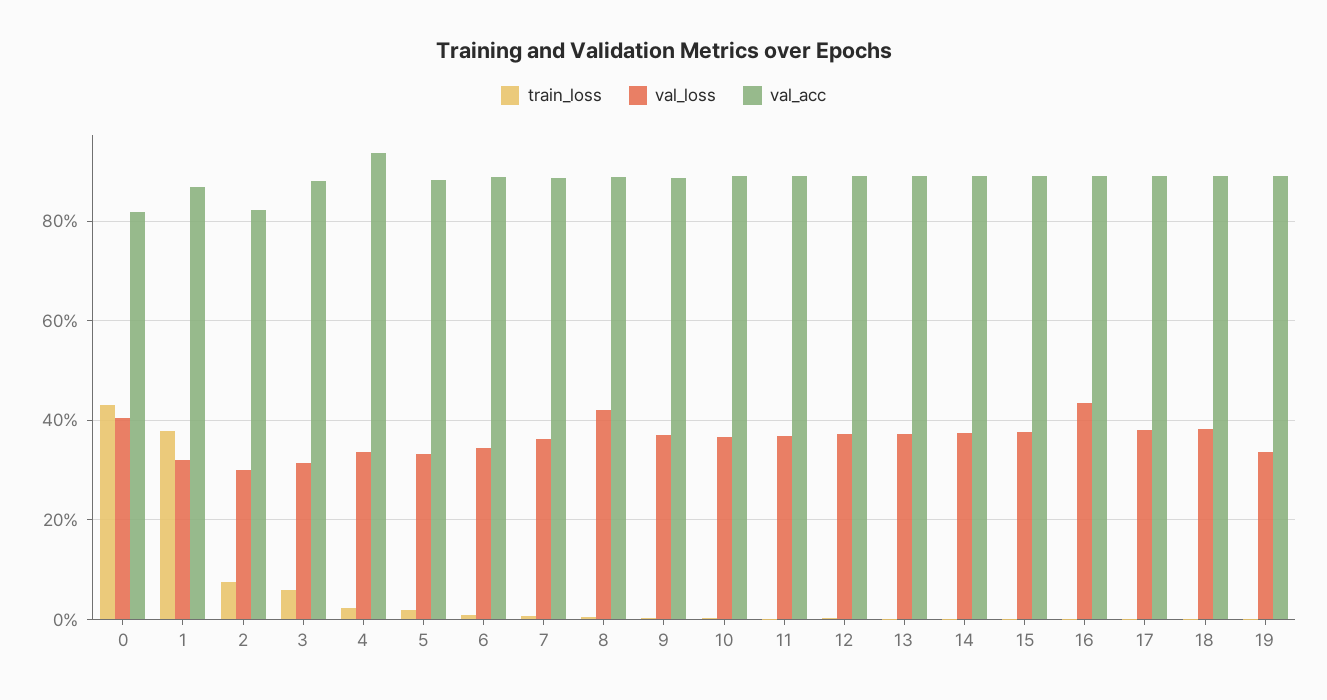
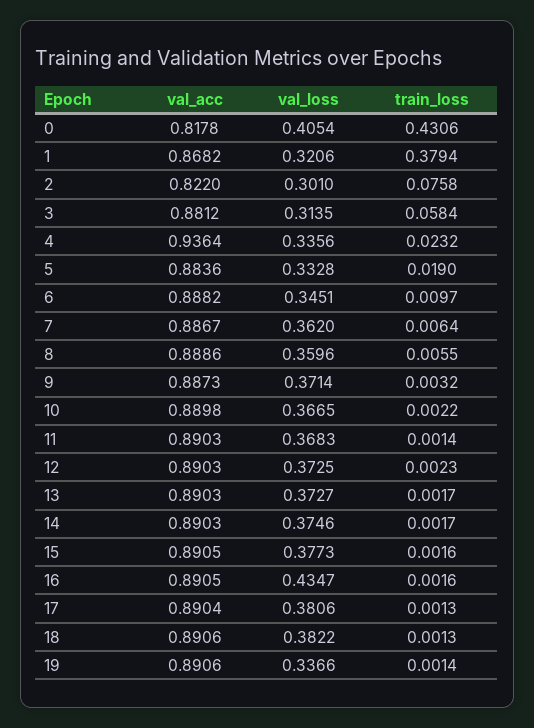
val_loss, 8: 0.42 -> 0.3596

